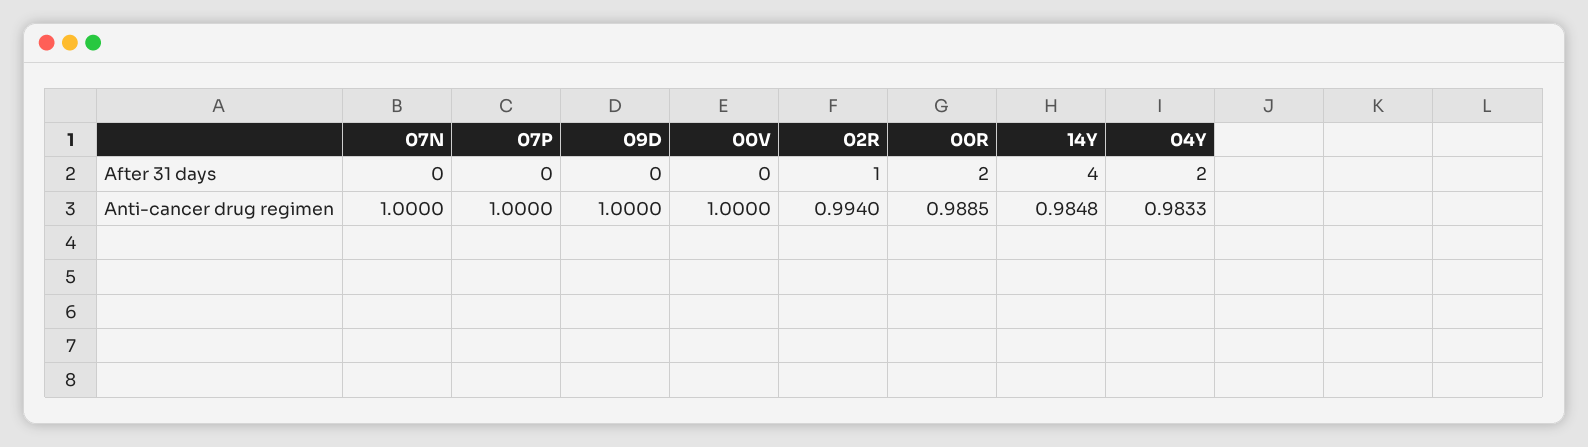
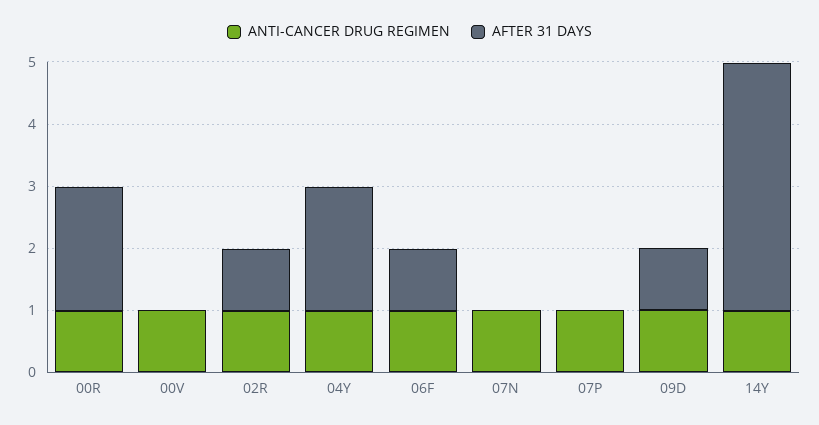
After 31 days, 09D: 0 -> 1
Anti-cancer drug regimen, 06F: none -> 1
After 31 days, 06F: none -> 1

